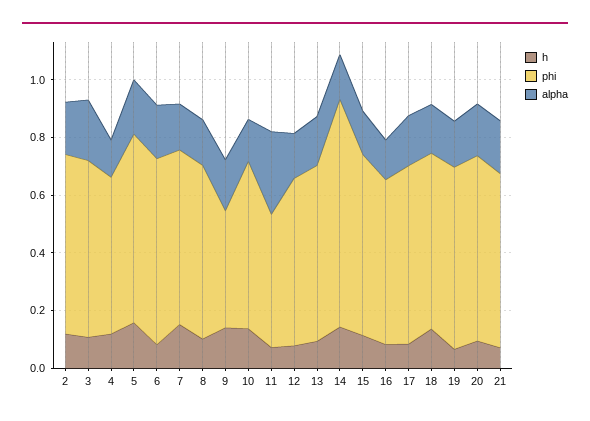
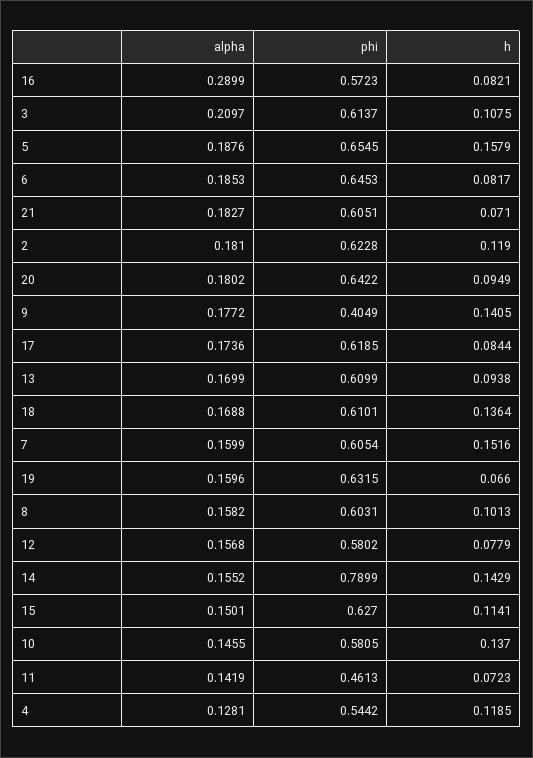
alpha, 11: 0.3 -> 0.1419
alpha, 16: 0.15 -> 0.2899

